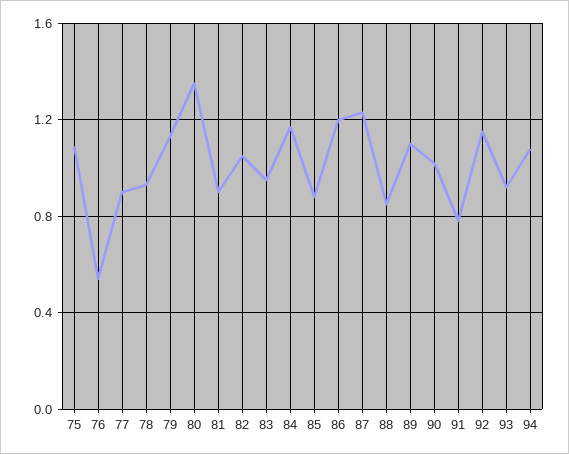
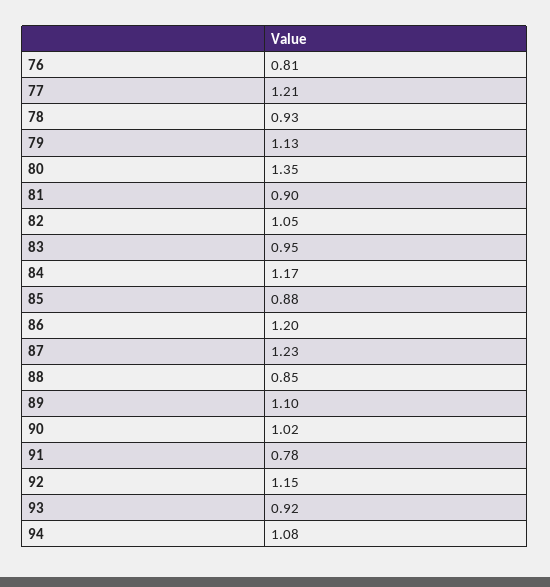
75: 1.1 -> none
76: 0.55 -> 0.81
77: 0.9 -> 1.21

